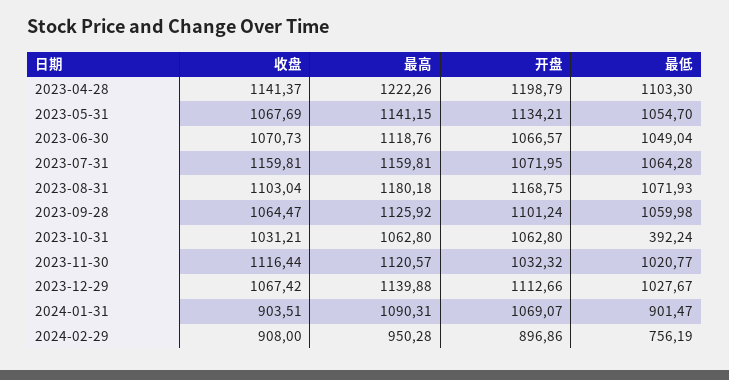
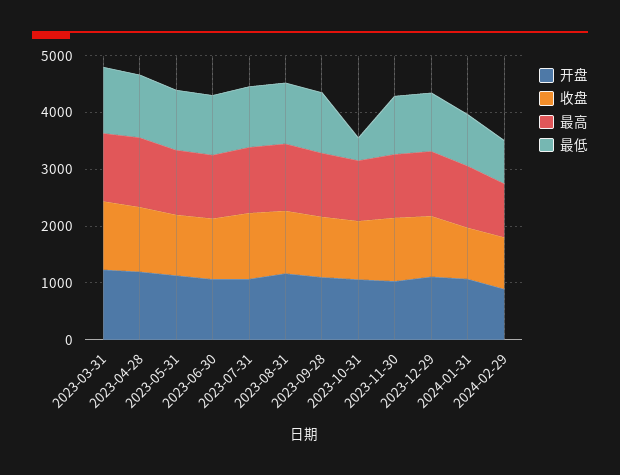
开盘, 2023-03-31: none -> 1200
收盘, 2023-03-31: none -> 1200
最高, 2023-03-31: none -> 1200
最低, 2023-03-31: none -> 1200

